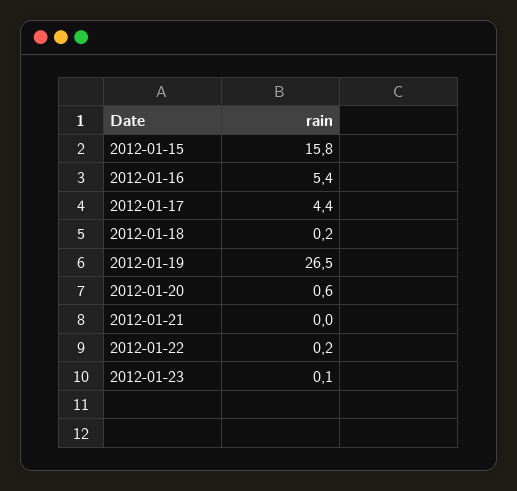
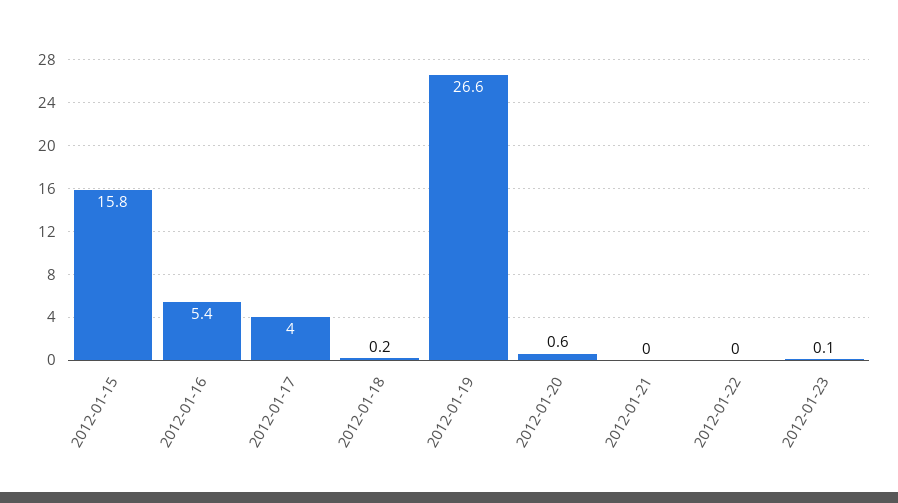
2012-01-17: 4.4 -> 4
2012-01-19: 26.5 -> 26.6
2012-01-22: 0.2 -> 0

